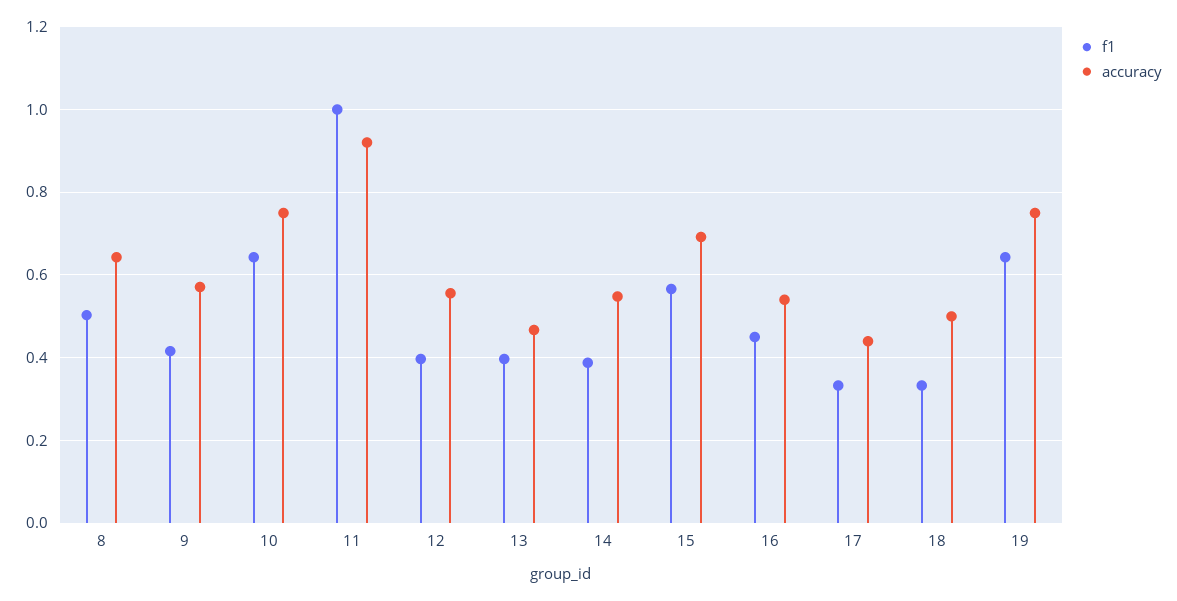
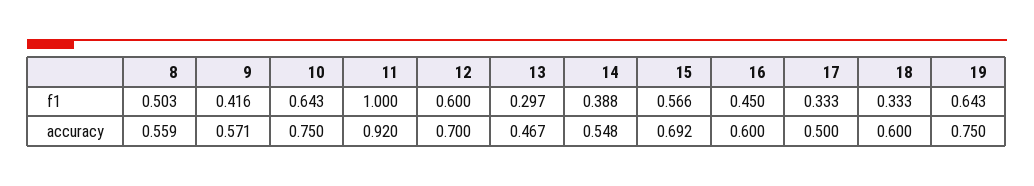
accuracy, 8: 0.64 -> 0.559
f1, 12: 0.4 -> 0.6
accuracy, 12: 0.56 -> 0.7
f1, 13: 0.4 -> 0.297
accuracy, 16: 0.54 -> 0.6
accuracy, 17: 0.44 -> 0.5
accuracy, 18: 0.5 -> 0.6

